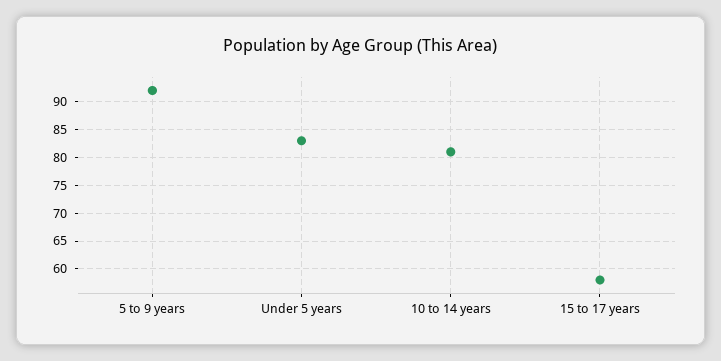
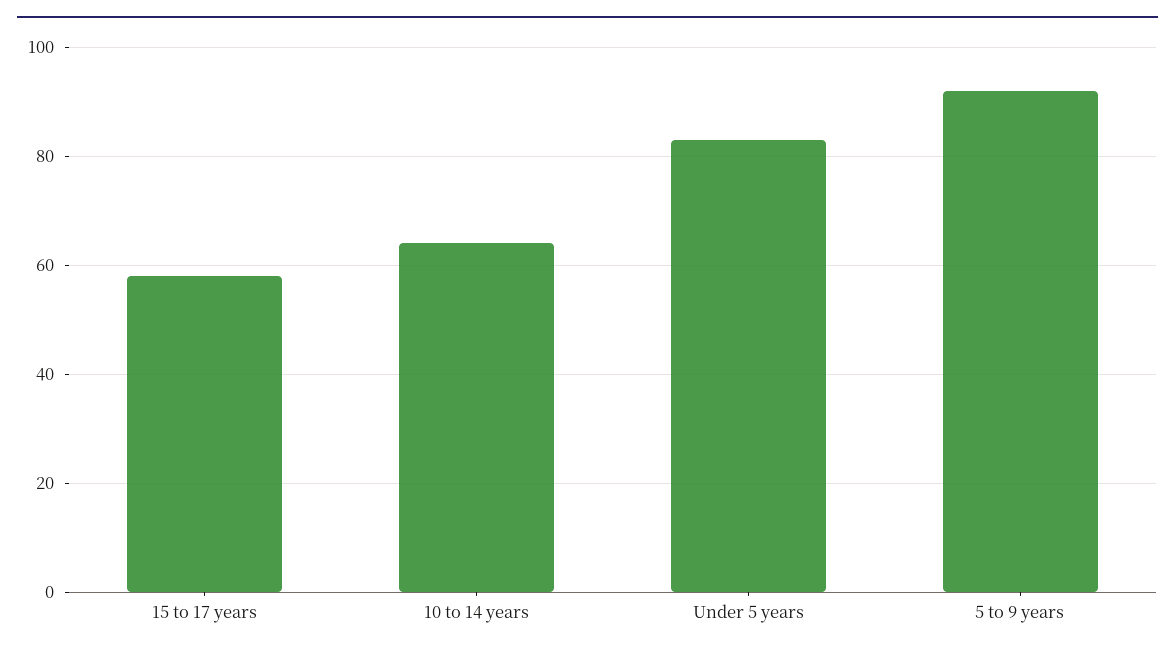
10 to 14 years: 80 -> 65

